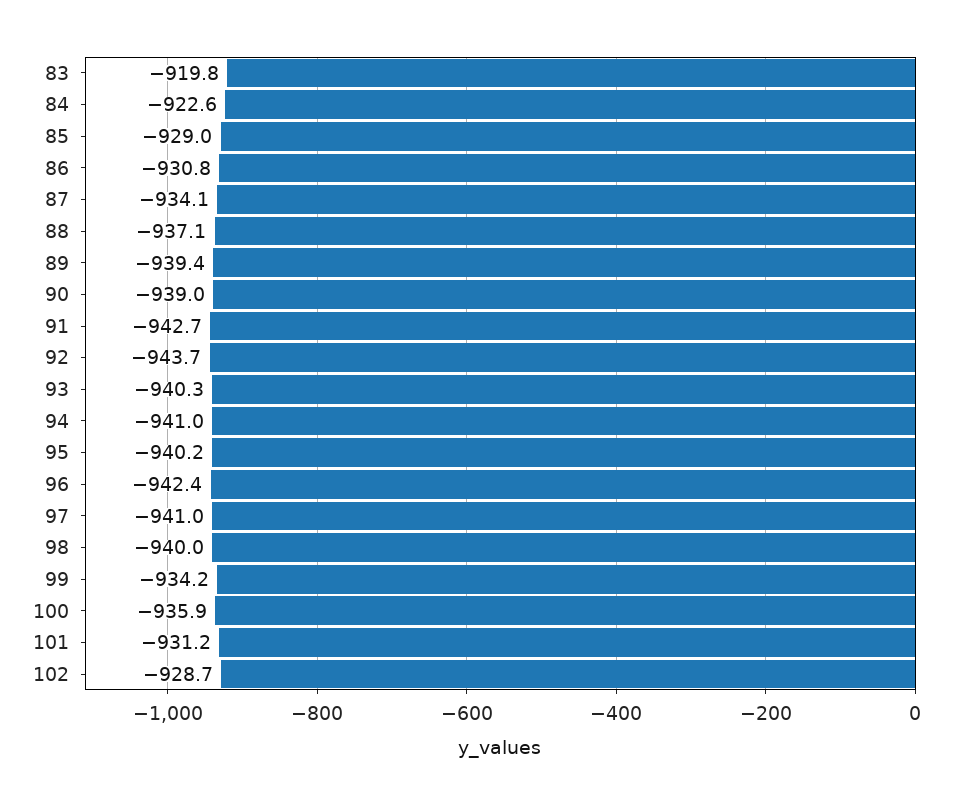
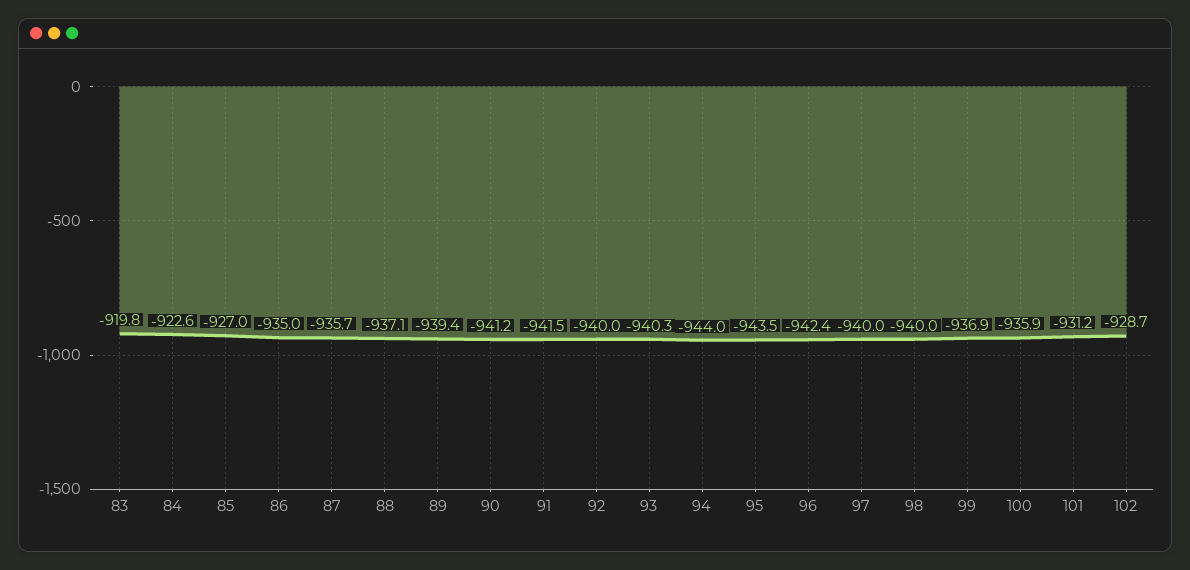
85: -929 -> -927
86: -930.8 -> -935
87: -934.1 -> -935.7
90: -939 -> -941.2
91: -942.7 -> -941.5
92: -943.7 -> -940
94: -941 -> -944
95: -940.2 -> -943.5
97: -941 -> -940
99: -934.2 -> -936.9

